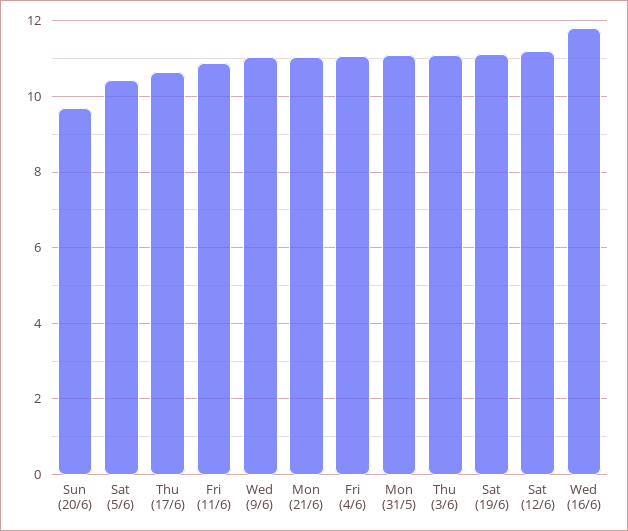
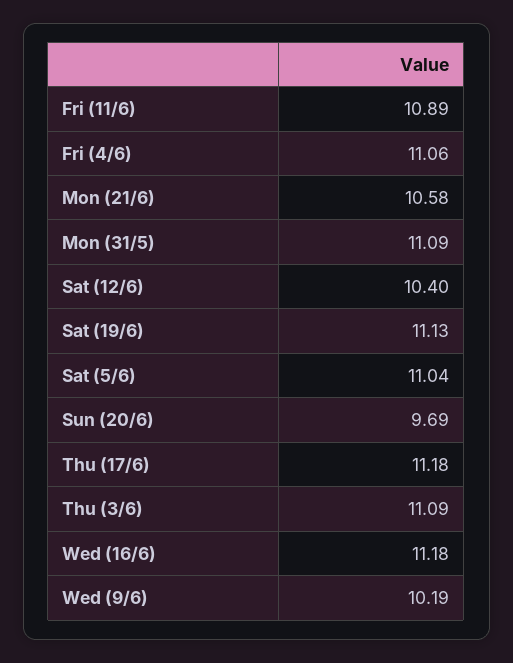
Sat (5/6): 10.4 -> 11.04
Thu (17/6): 10.6 -> 11.18
Wed (9/6): 11 -> 10.19
Mon (21/6): 11 -> 10.58
Sat (12/6): 11.2 -> 10.4
Wed (16/6): 11.8 -> 11.18

